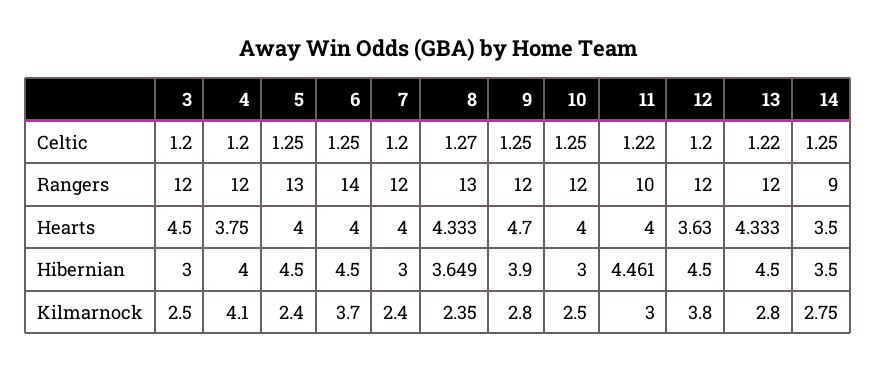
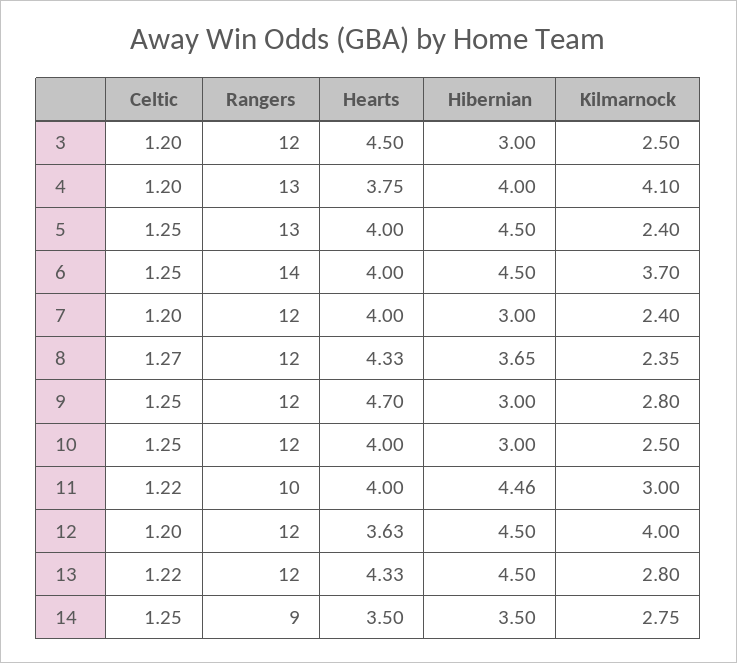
4, Rangers: 12 -> 13
8, Rangers: 13 -> 12
9, Hibernian: 3.9 -> 3
12, Kilmarnock: 3.8 -> 4

